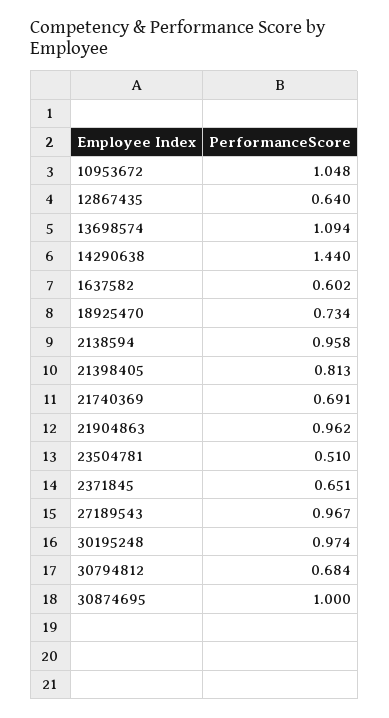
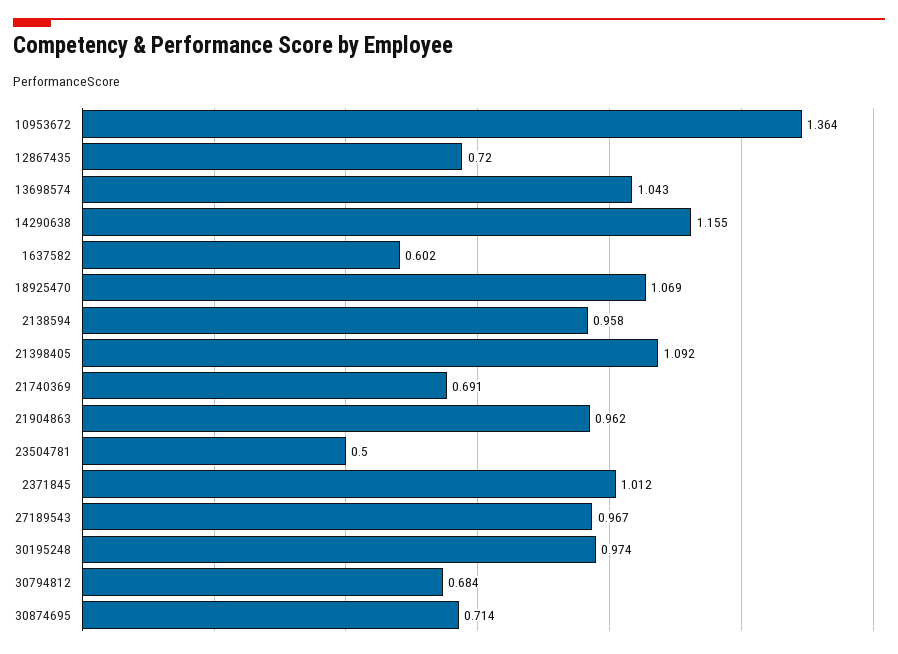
10953672: 1.048 -> 1.364
12867435: 0.64 -> 0.72
13698574: 1.094 -> 1.043
14290638: 1.44 -> 1.155
18925470: 0.734 -> 1.069
21398405: 0.813 -> 1.092
23504781: 0.51 -> 0.5
2371845: 0.651 -> 1.012
30874695: 1 -> 0.714

